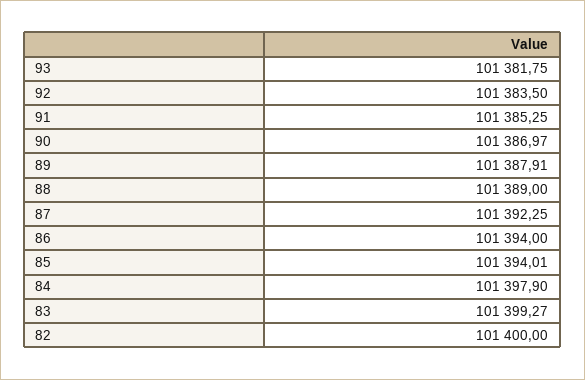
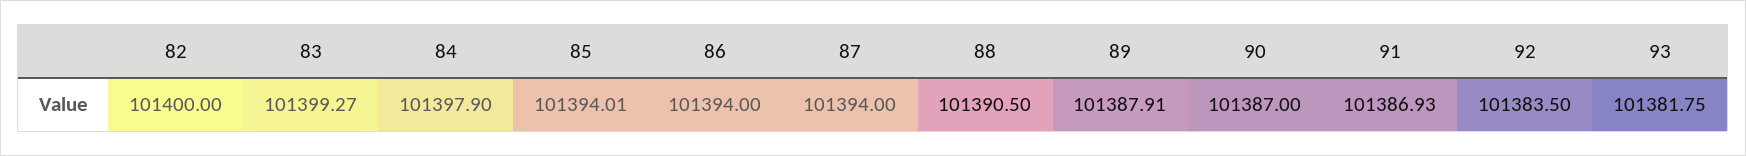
91: 101385.25 -> 101386.93
90: 101386.97 -> 101387
88: 101389 -> 101390.5
87: 101392.25 -> 101394

